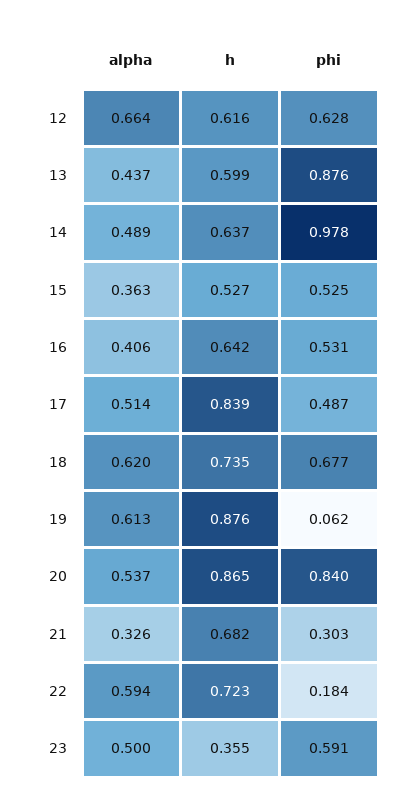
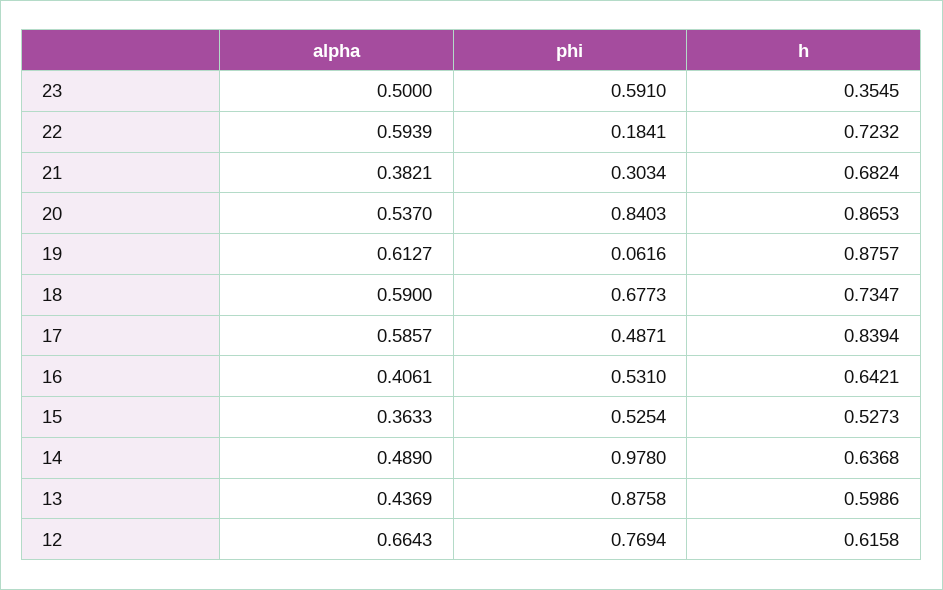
phi, 12: 0.628 -> 0.7694
alpha, 17: 0.514 -> 0.5857
alpha, 18: 0.62 -> 0.59
alpha, 21: 0.326 -> 0.3821

